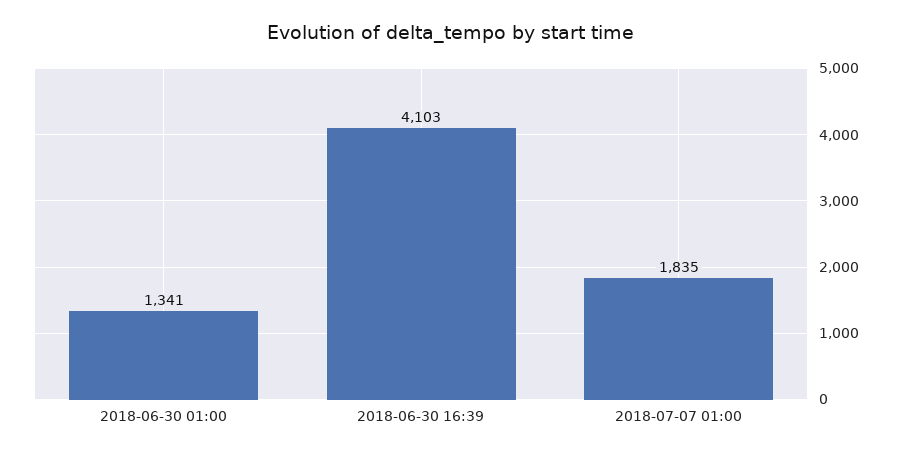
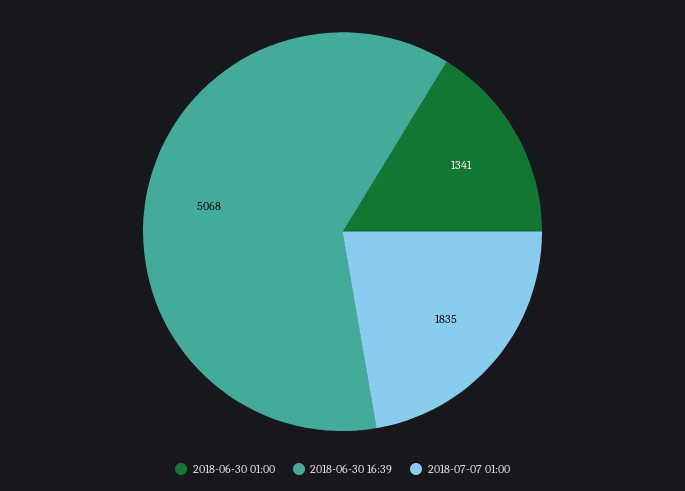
2018-06-30 16:39: 4103 -> 5068

